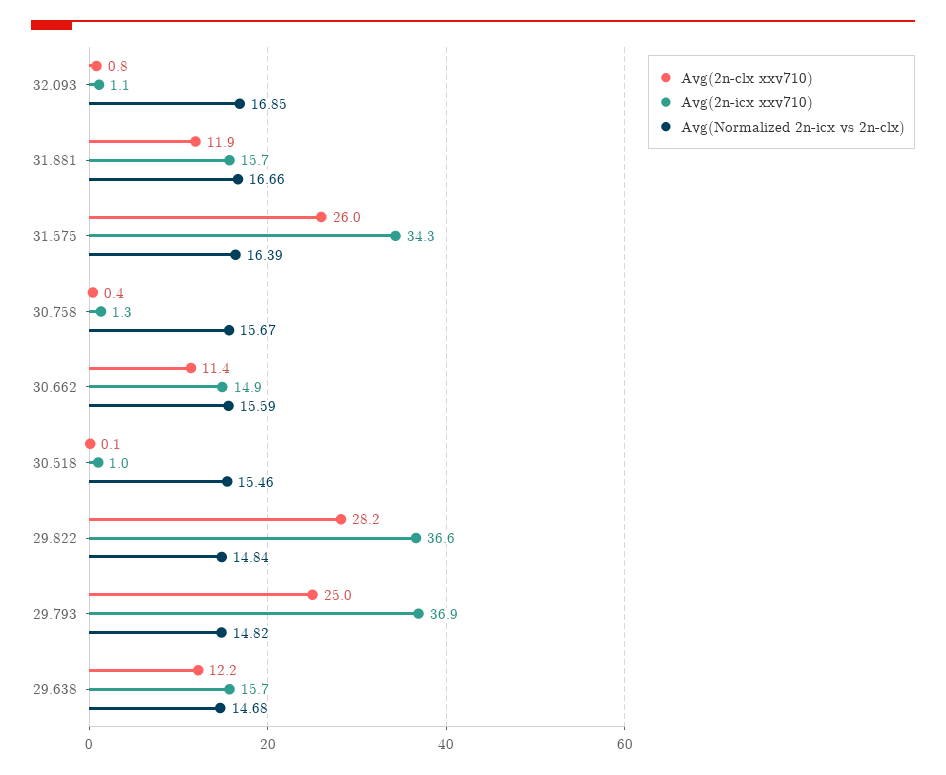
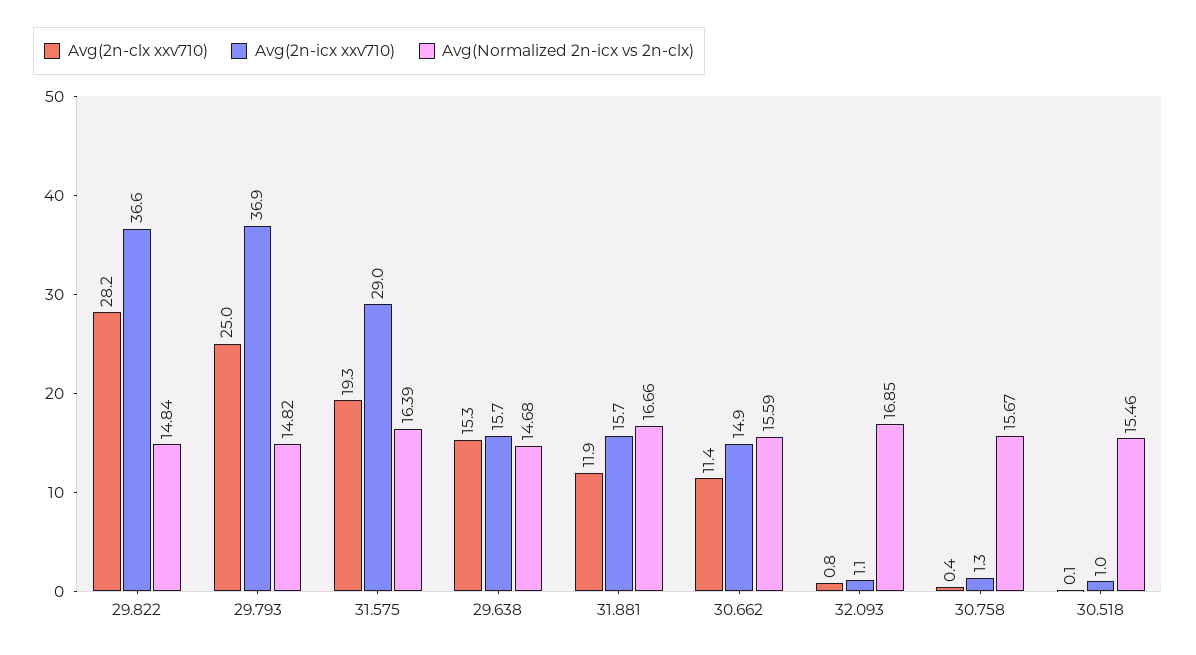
Avg(2n-clx xxv710), 31.575: 26 -> 19.3
Avg(2n-icx xxv710), 31.575: 34.3 -> 29
Avg(2n-clx xxv710), 29.638: 12.2 -> 15.3

